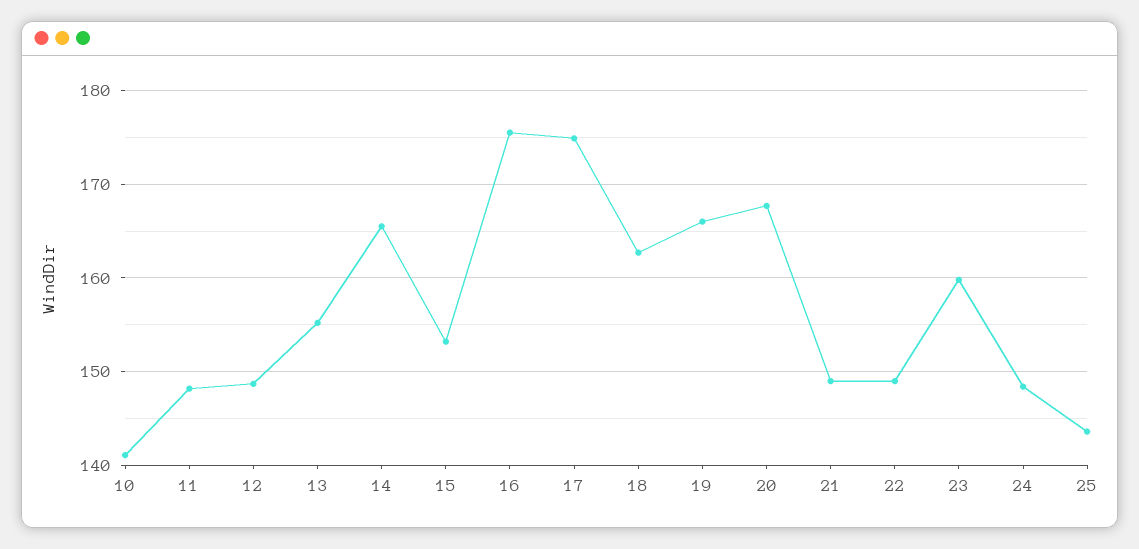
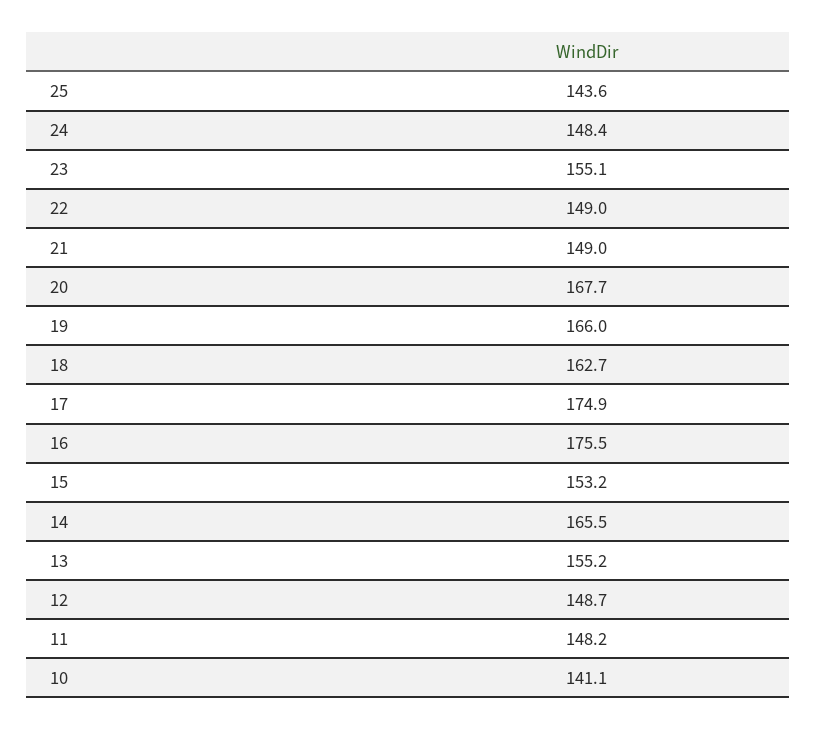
23: 160 -> 155.1

